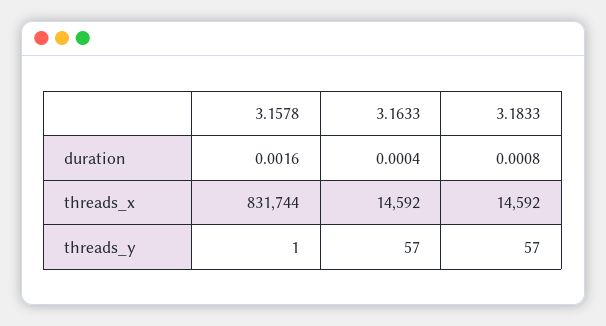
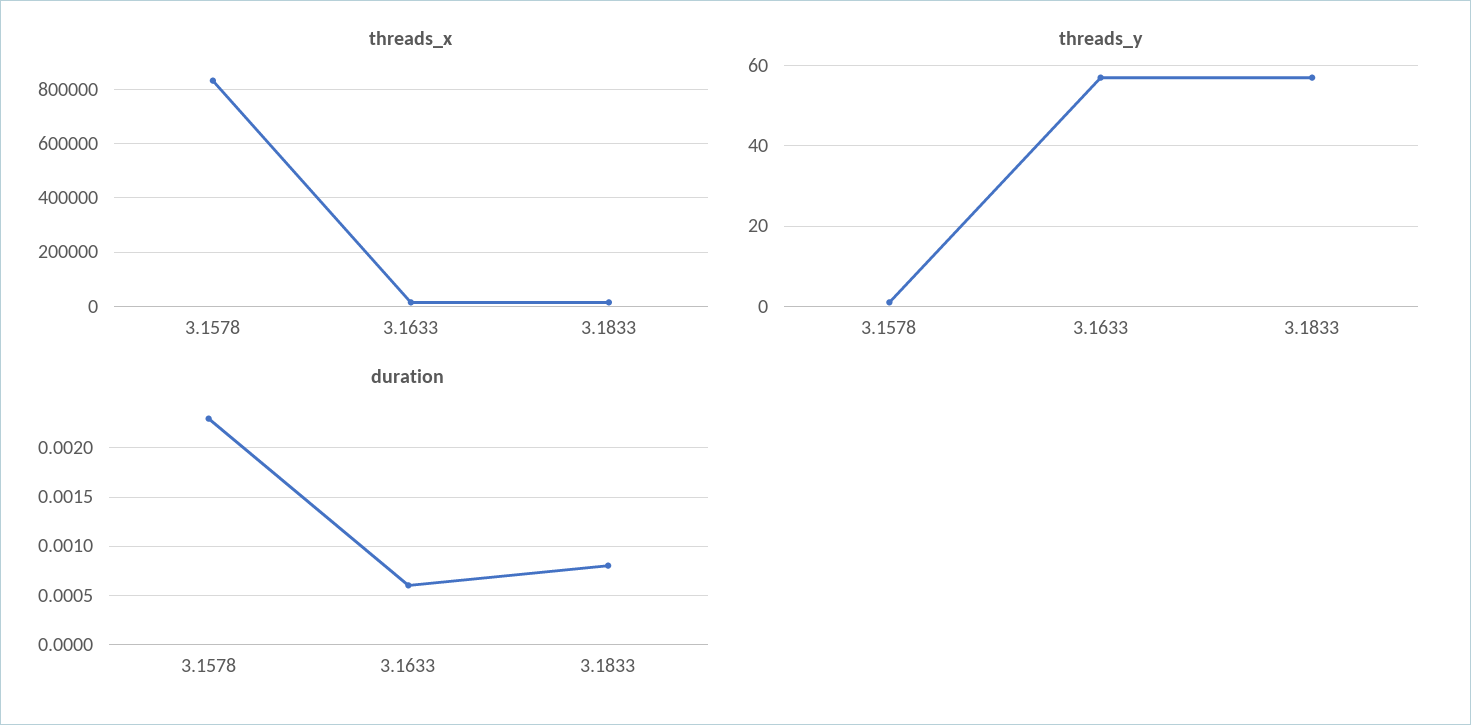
duration, 3.1578: 0.0016 -> 0.0023
duration, 3.1633: 0.0004 -> 0.0006

